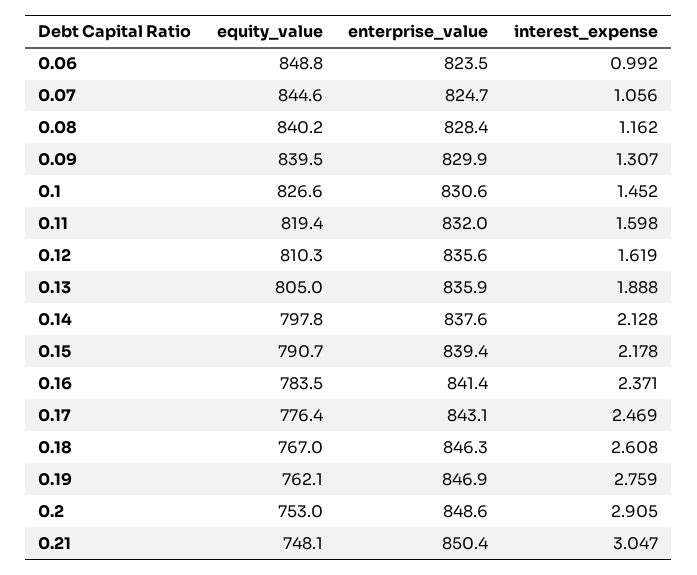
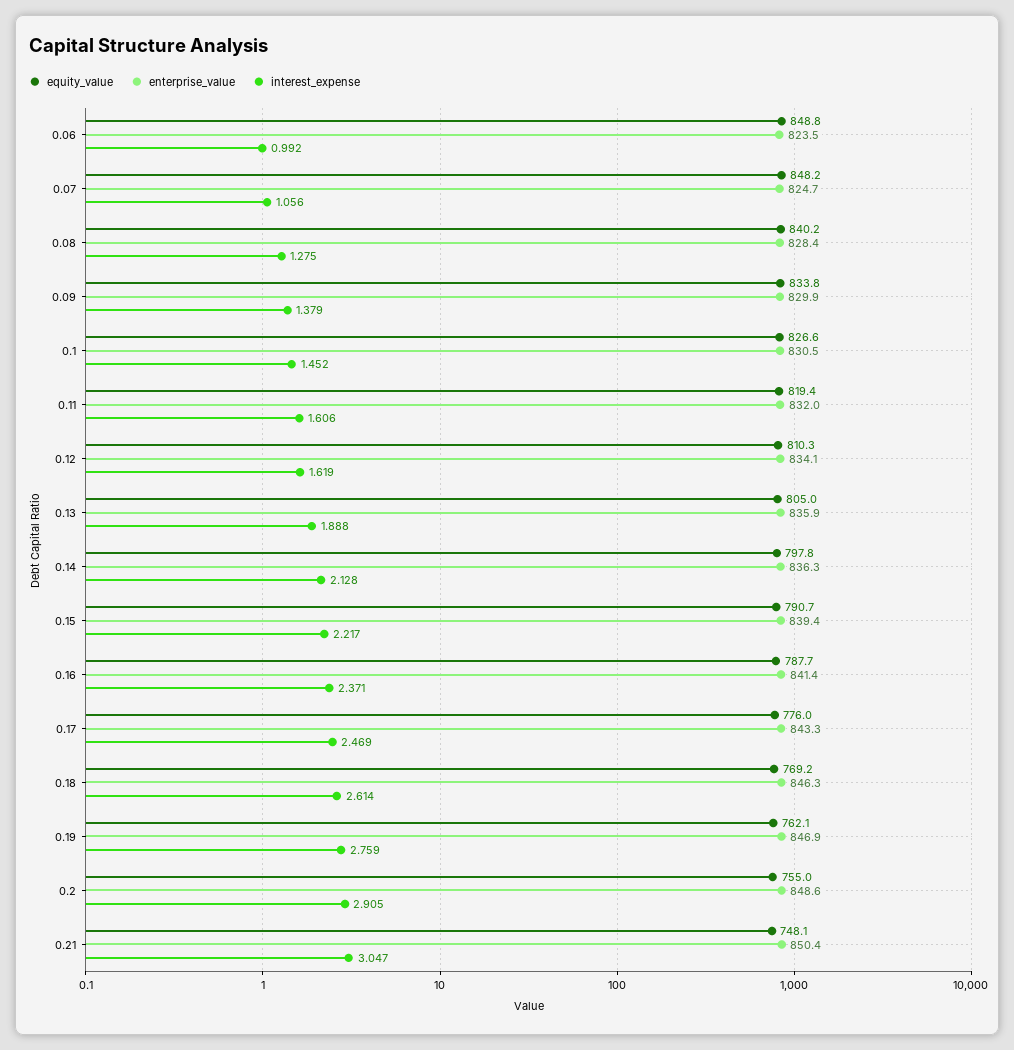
equity_value, 0.07: 844.6 -> 848.2
interest_expense, 0.08: 1.162 -> 1.275
equity_value, 0.09: 839.5 -> 833.8
interest_expense, 0.09: 1.307 -> 1.379
enterprise_value, 0.1: 830.6 -> 830.5
interest_expense, 0.11: 1.598 -> 1.606
enterprise_value, 0.12: 835.6 -> 834.1
enterprise_value, 0.14: 837.6 -> 836.3
interest_expense, 0.15: 2.178 -> 2.217
equity_value, 0.16: 783.5 -> 787.7
equity_value, 0.17: 776.4 -> 776
enterprise_value, 0.17: 843.1 -> 843.3
equity_value, 0.18: 767 -> 769.2
interest_expense, 0.18: 2.608 -> 2.614
equity_value, 0.2: 753 -> 755

